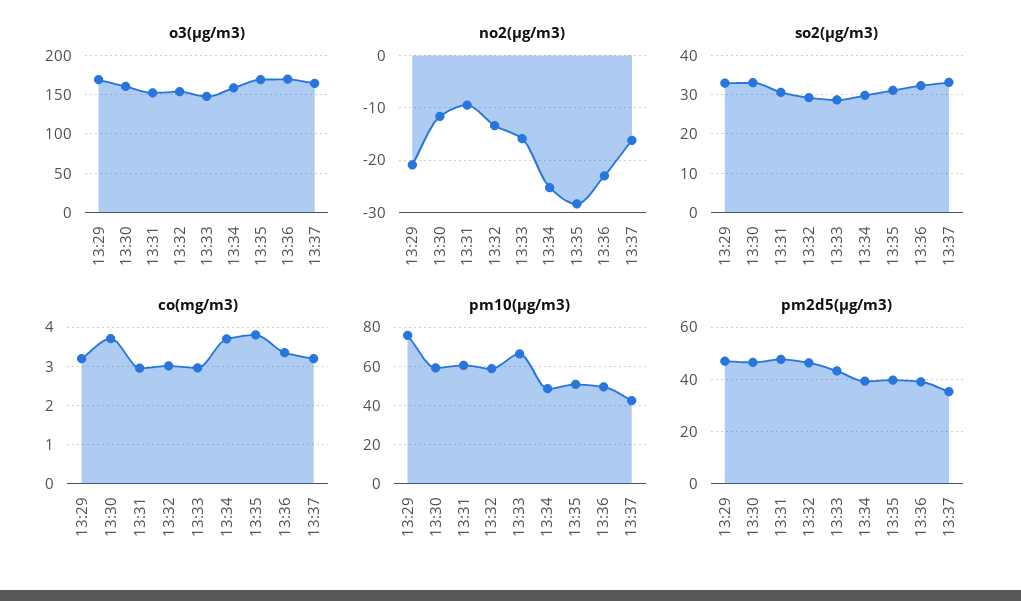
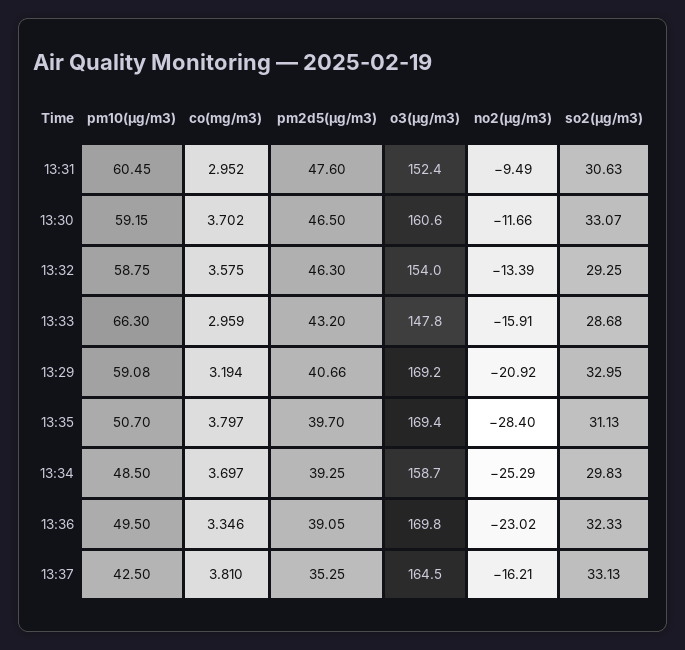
co(mg/m3), 13:32: 3 -> 3.575
co(mg/m3), 13:37: 3.2 -> 3.81
pm10(μg/m3), 13:29: 75 -> 59.08
pm2d5(μg/m3), 13:29: 47.5 -> 40.66

